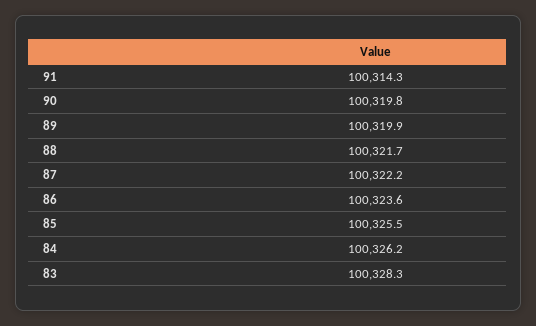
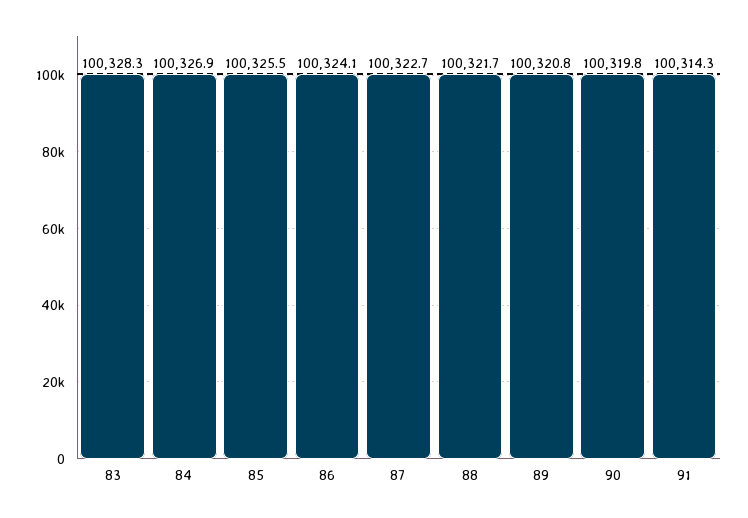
89: 100319.9 -> 100320.8
87: 100322.2 -> 100322.7
86: 100323.6 -> 100324.1
84: 100326.2 -> 100326.9

